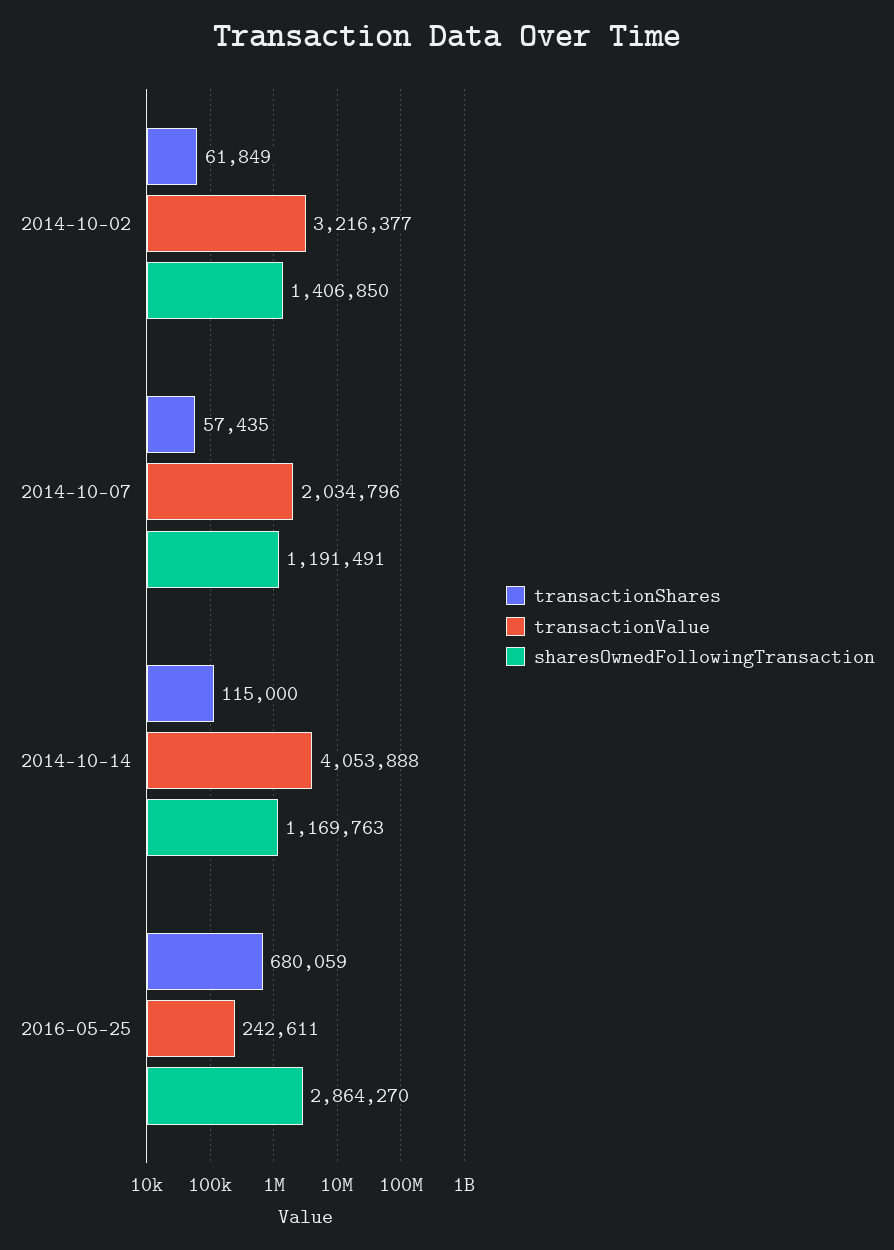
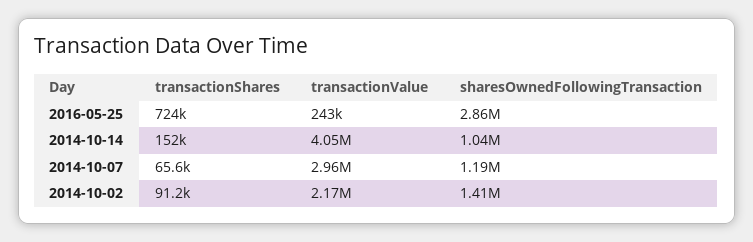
transactionShares, 2014-10-02: 61849 -> 91200
transactionValue, 2014-10-02: 3216377 -> 2170000
transactionShares, 2014-10-07: 57435 -> 65600
transactionValue, 2014-10-07: 2034796 -> 2960000
transactionShares, 2014-10-14: 115000 -> 152000
sharesOwnedFollowingTransaction, 2014-10-14: 1169763 -> 1040000
transactionShares, 2016-05-25: 680059 -> 724000

